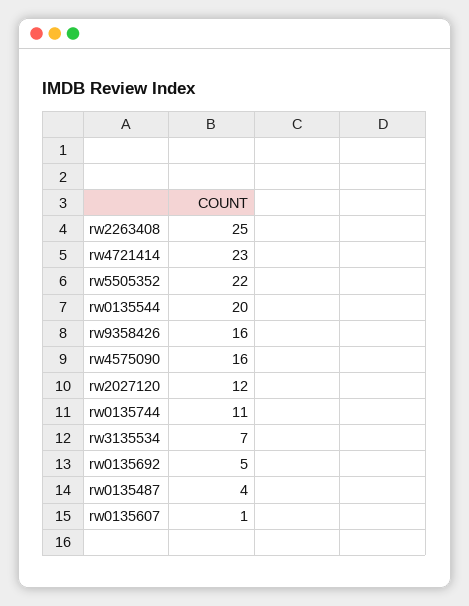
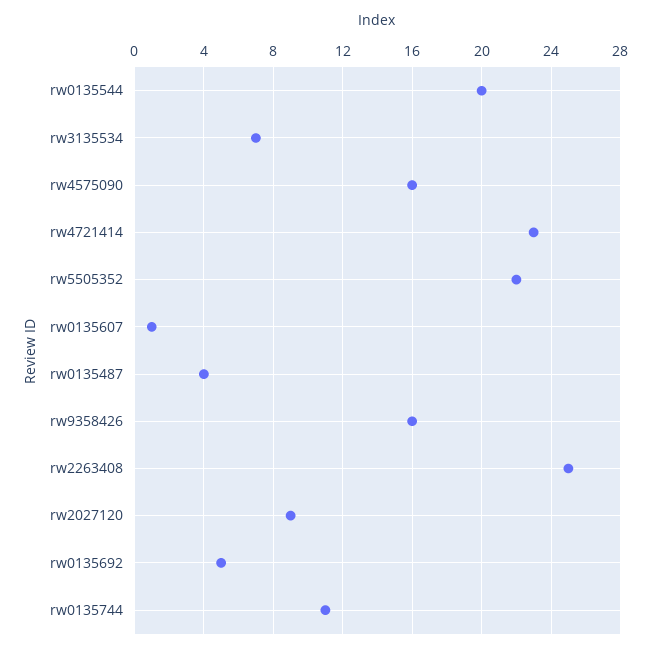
rw2027120: 12 -> 9

